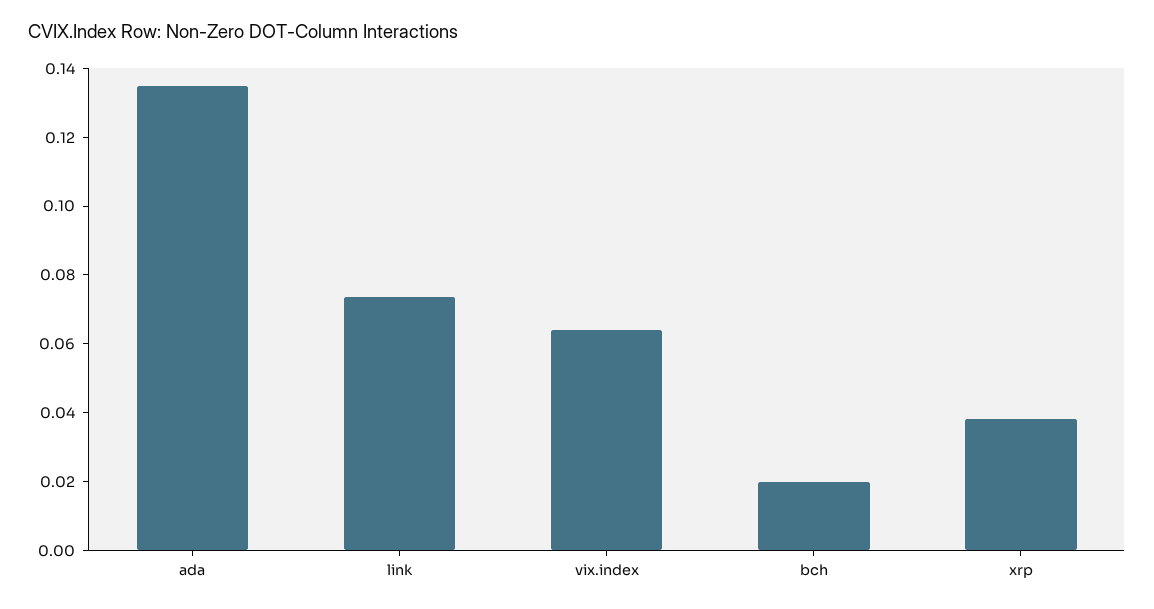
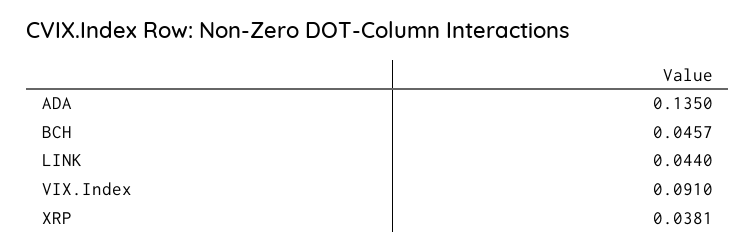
link: 0.075 -> 0.044
vix.index: 0.065 -> 0.091
bch: 0.02 -> 0.0457

